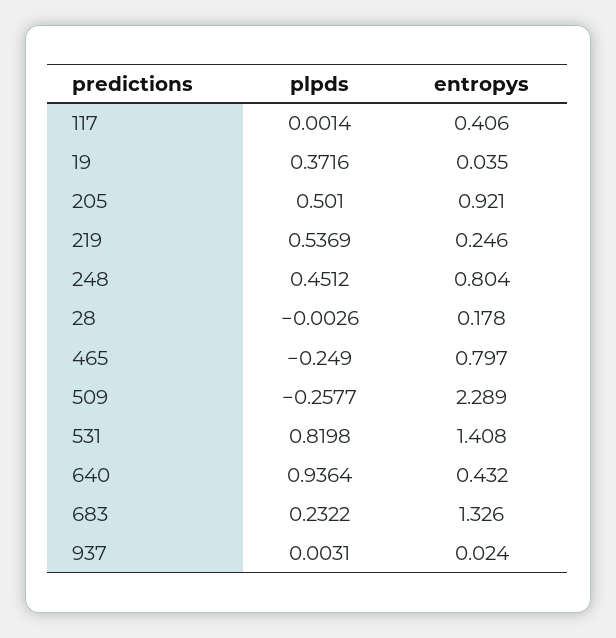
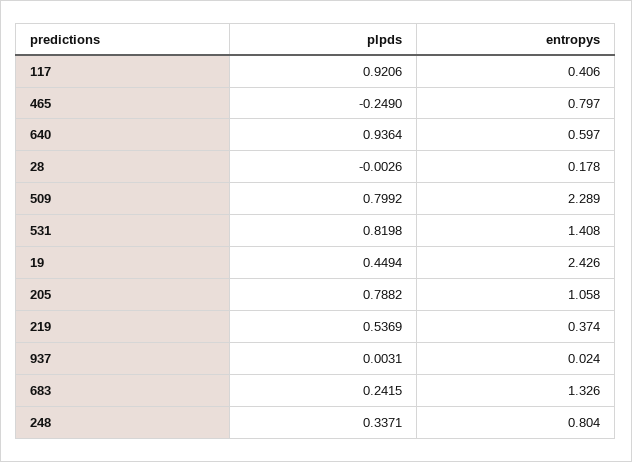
plpds, 117: 0.0014 -> 0.9206
plpds, 19: 0.3716 -> 0.4494
entropys, 19: 0.035 -> 2.426
plpds, 205: 0.501 -> 0.7882
entropys, 205: 0.921 -> 1.058
entropys, 219: 0.246 -> 0.374
plpds, 248: 0.4512 -> 0.3371
plpds, 509: -0.2577 -> 0.7992
entropys, 640: 0.432 -> 0.597
plpds, 683: 0.2322 -> 0.2415

